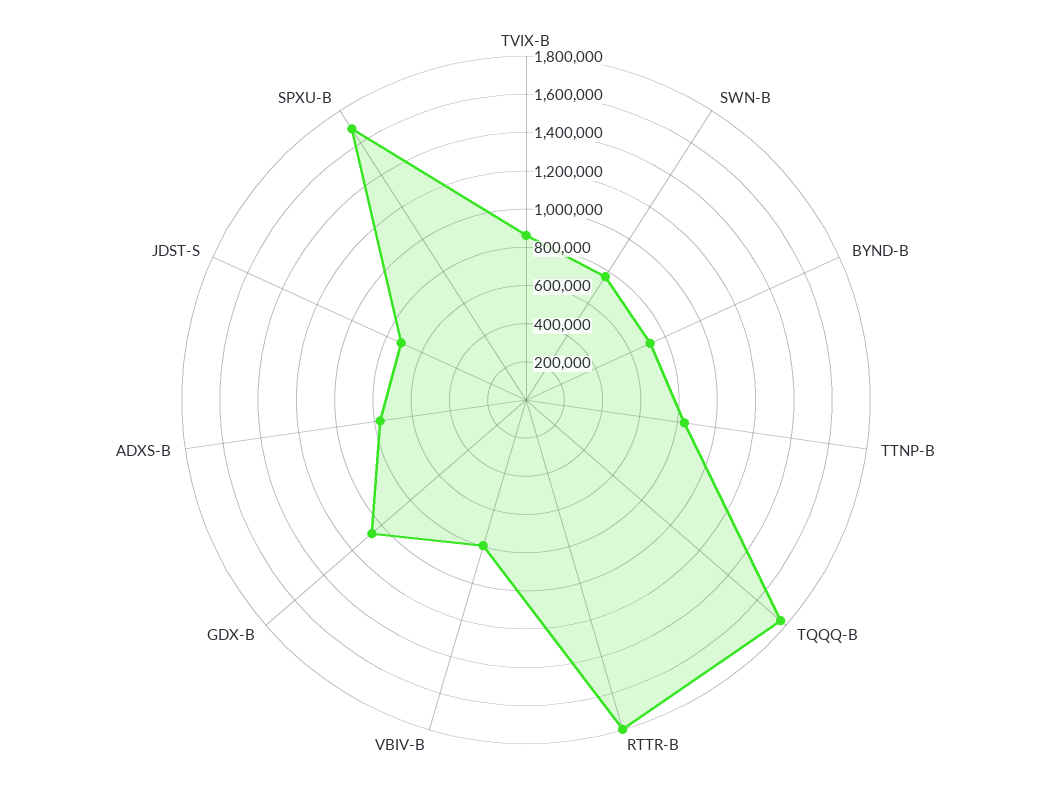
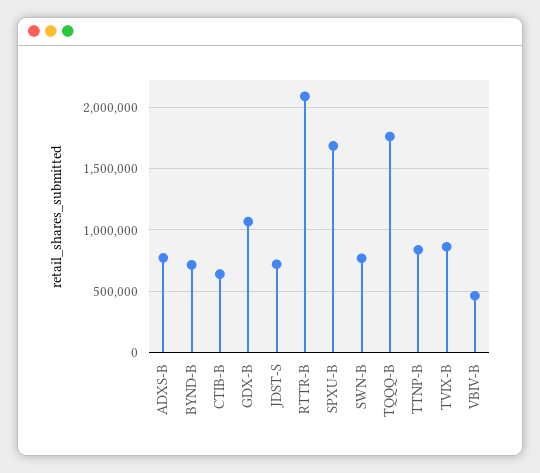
RTTR-B: 1800000 -> 2100000
VBIV-B: 800000 -> 450000
CTIB-B: none -> 650000

